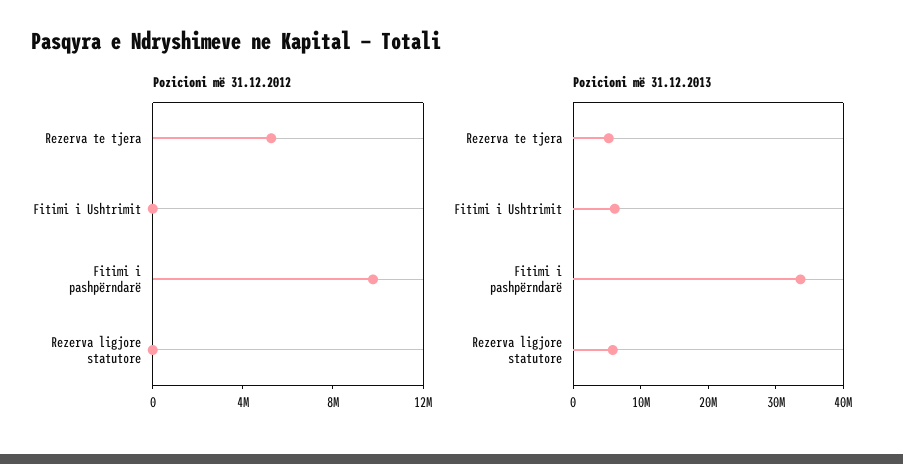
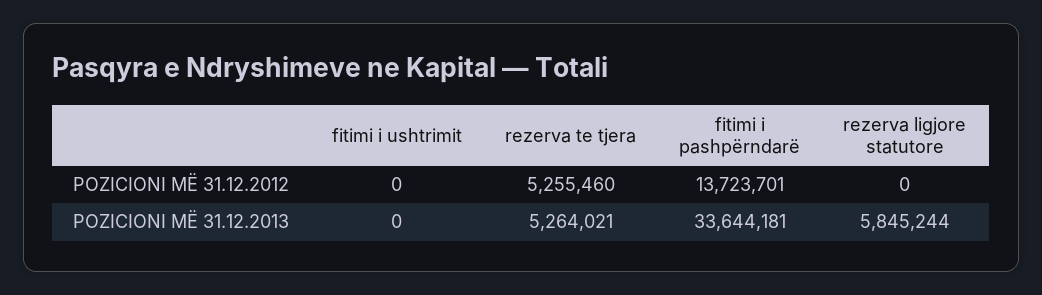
Pozicioni më 31.12.2012, Fitimi i pashpërndarë: 10000000 -> 13723701
Pozicioni më 31.12.2013, Fitimi i Ushtrimit: 6000000 -> 0

